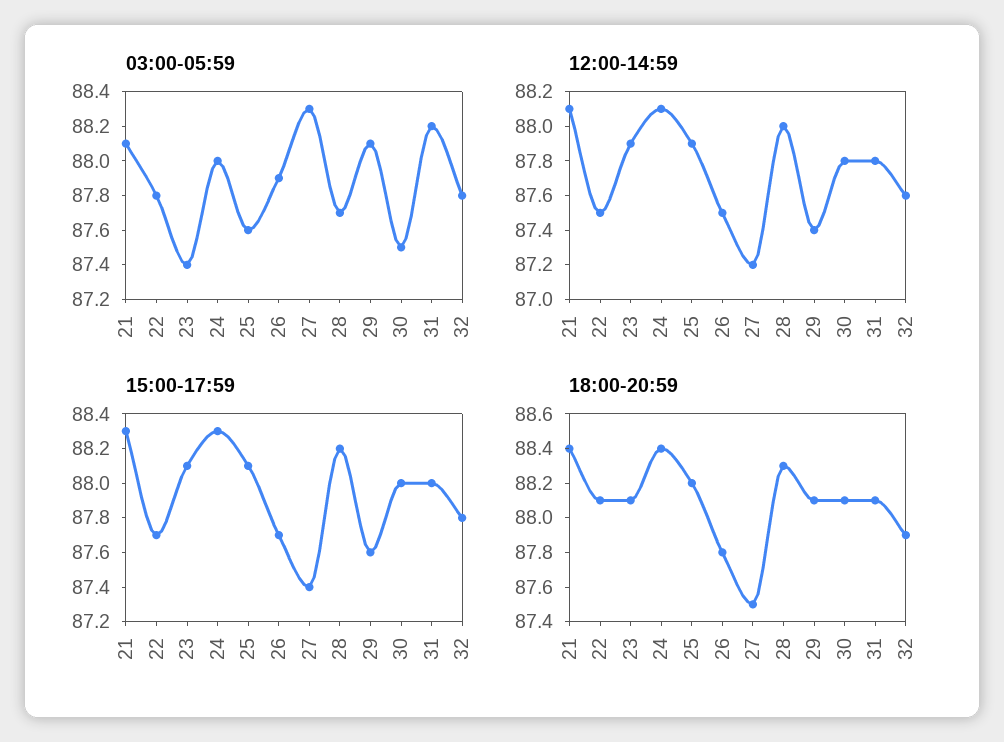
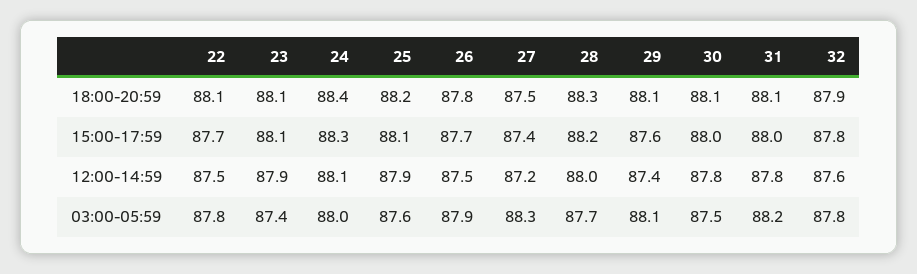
03:00-05:59, 21: 88.1 -> none
12:00-14:59, 21: 88.1 -> none
15:00-17:59, 21: 88.3 -> none
18:00-20:59, 21: 88.4 -> none

